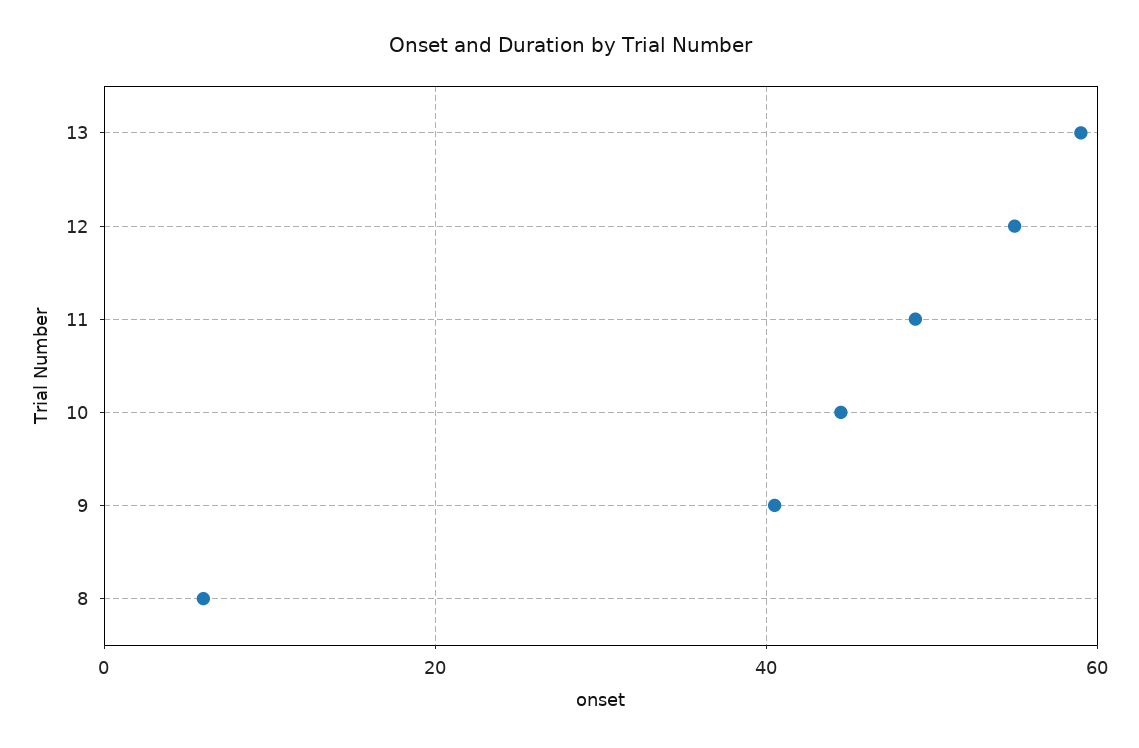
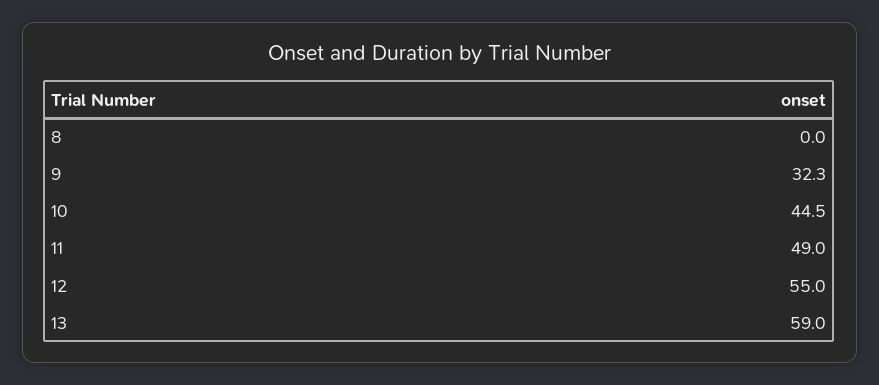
9: 40 -> 32.3
8: 6 -> 0

